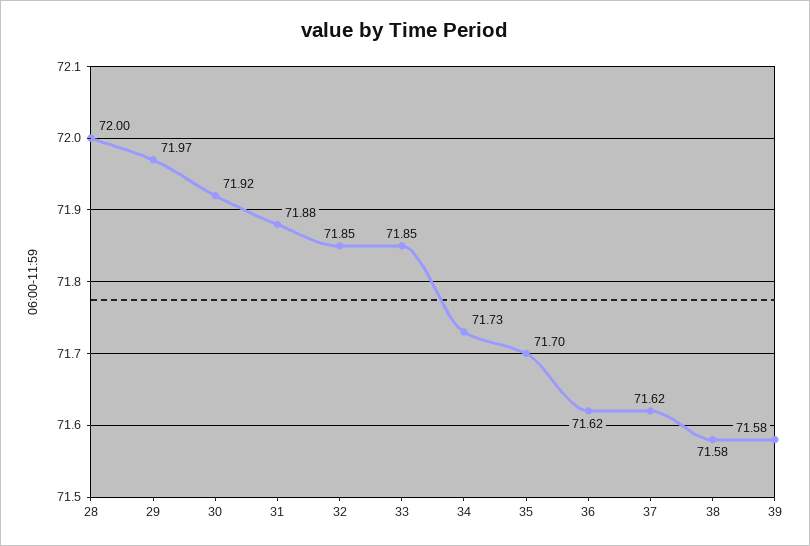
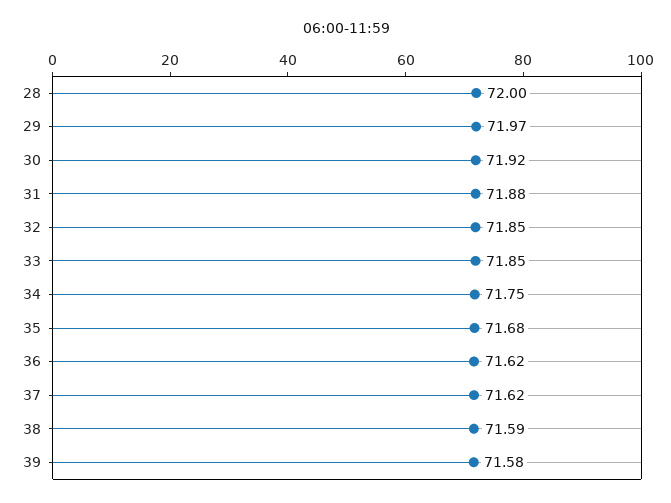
34: 71.73 -> 71.75
35: 71.7 -> 71.68
38: 71.58 -> 71.59

